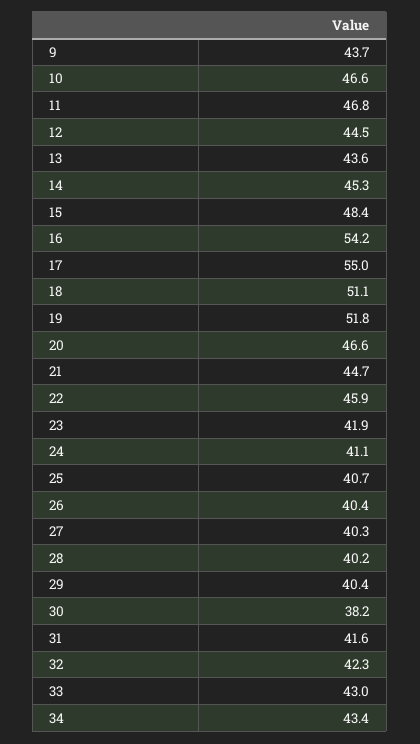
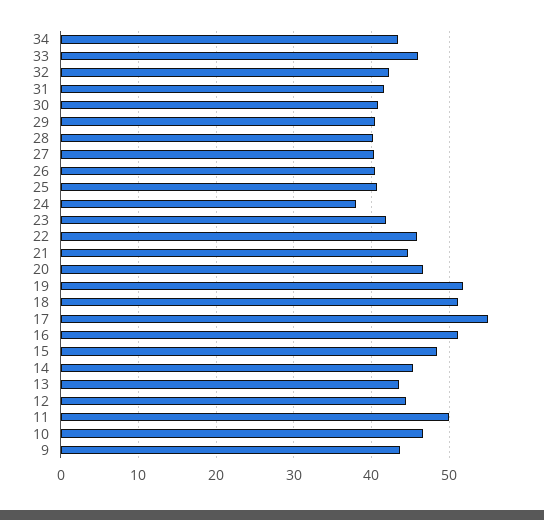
11: 46.8 -> 50
16: 54.2 -> 51
24: 41.1 -> 38
30: 38.2 -> 41
33: 43 -> 46

